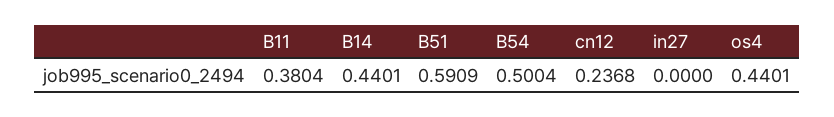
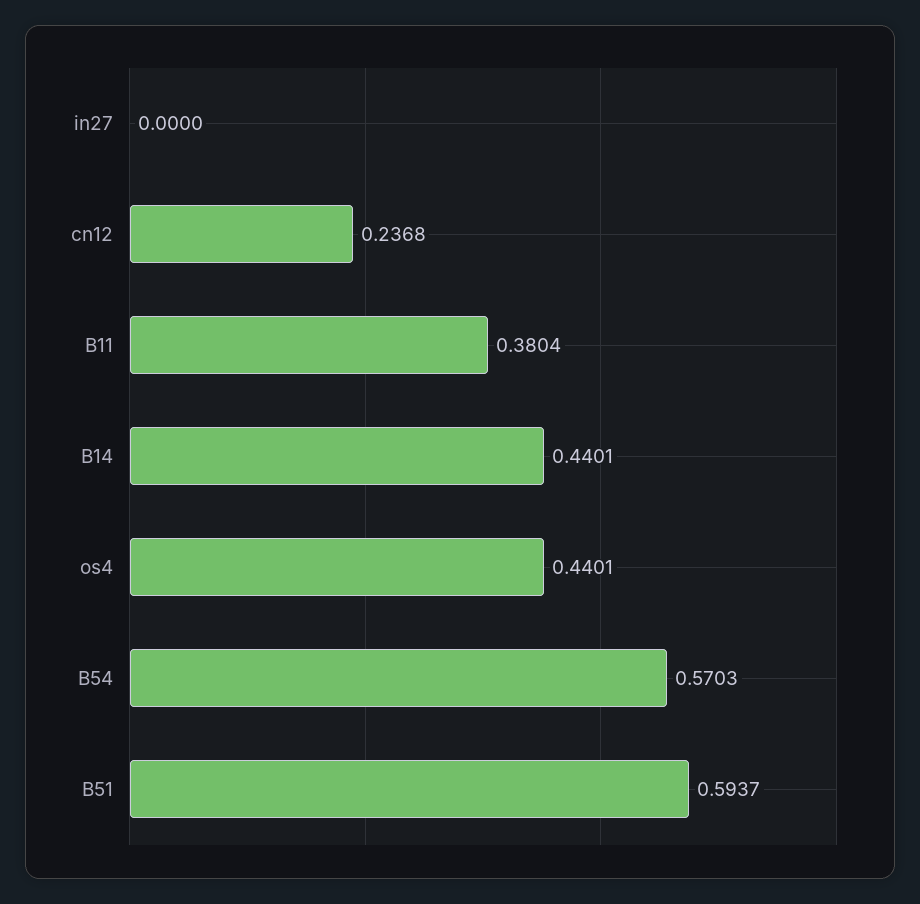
B51: 0.5909 -> 0.5937
B54: 0.5004 -> 0.5703

